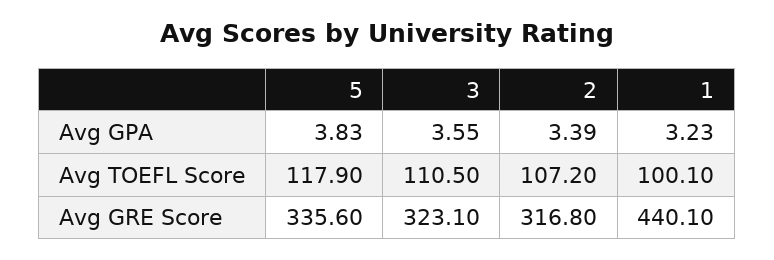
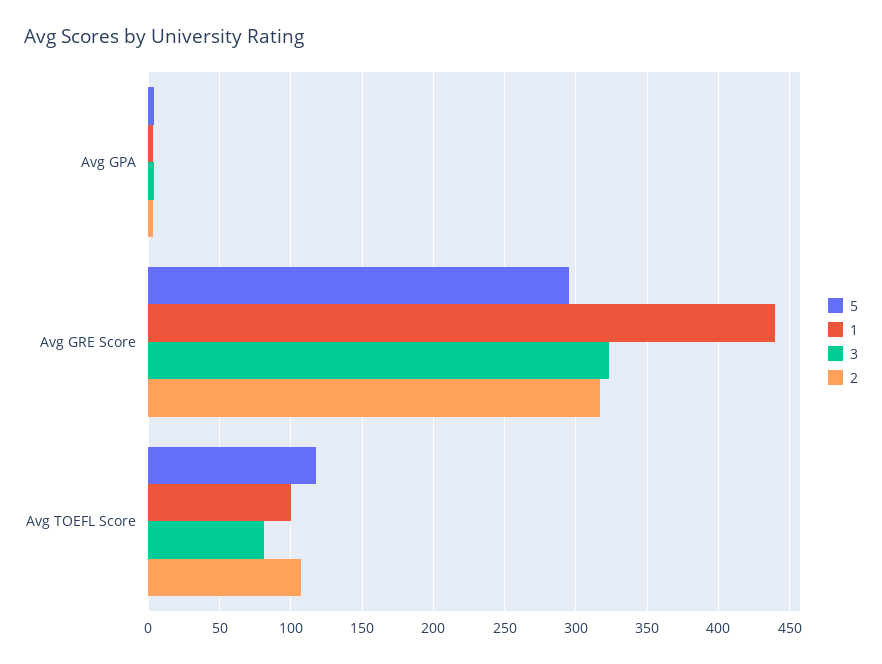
3, Avg TOEFL Score: 110.5 -> 80
5, Avg GRE Score: 335.6 -> 295

